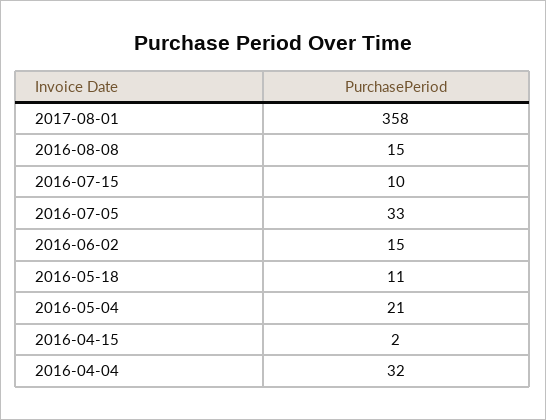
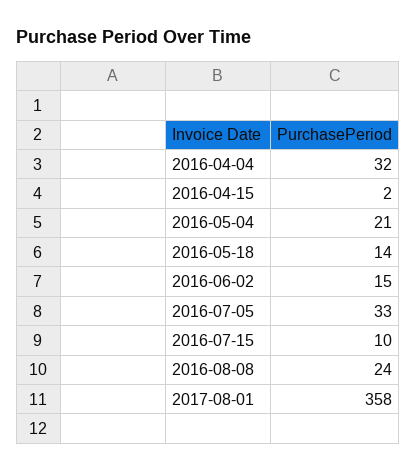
2016-08-08: 15 -> 24
2016-05-18: 11 -> 14

